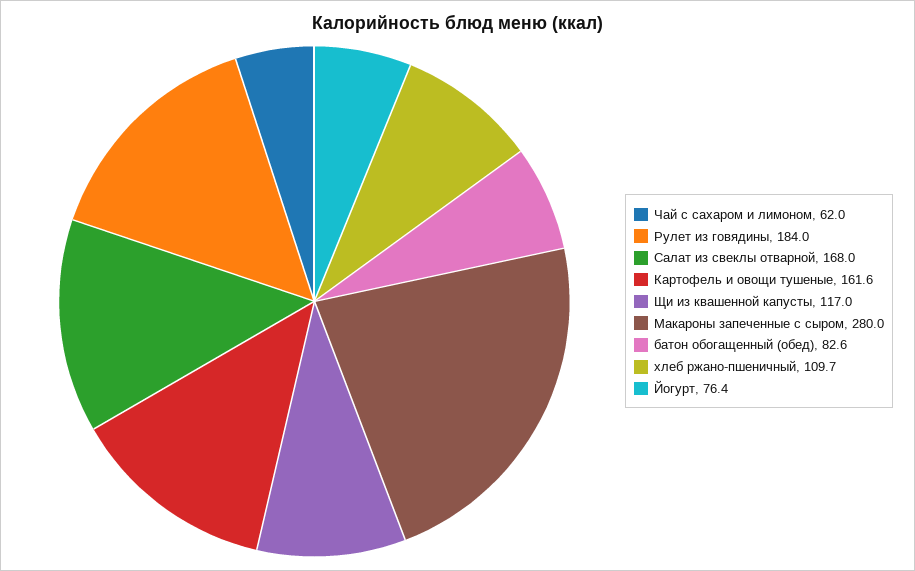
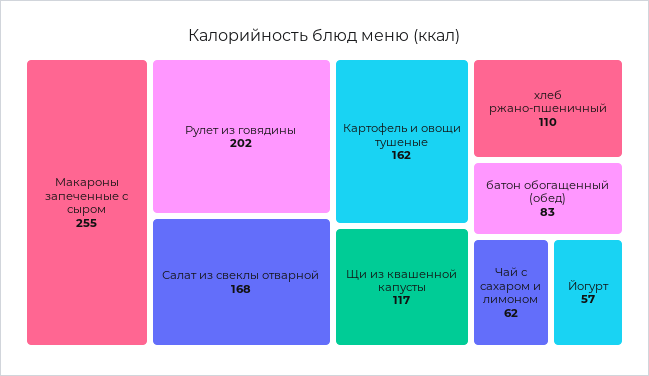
Рулет из говядины: 184 -> 202
Макароны запеченные с сыром: 280 -> 255
Йогурт: 76.4 -> 57

